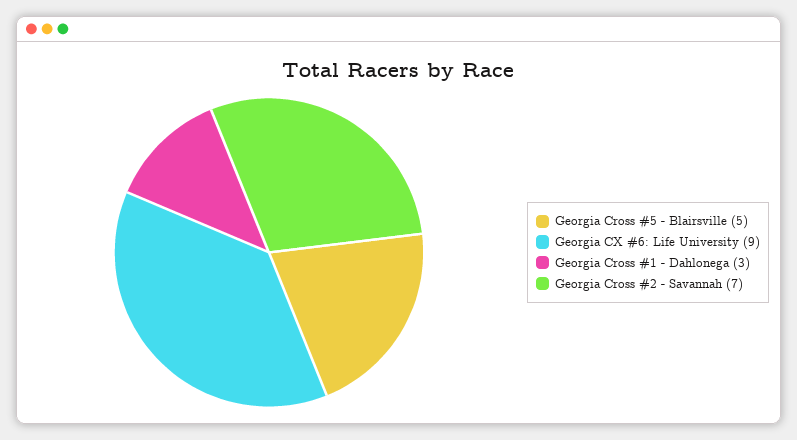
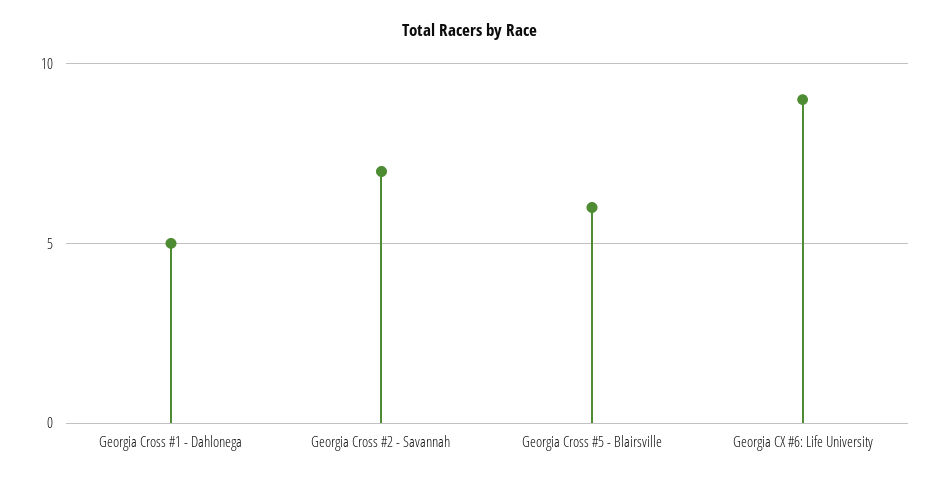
Georgia Cross #5 - Blairsville: 5 -> 6
Georgia Cross #1 - Dahlonega: 3 -> 5

